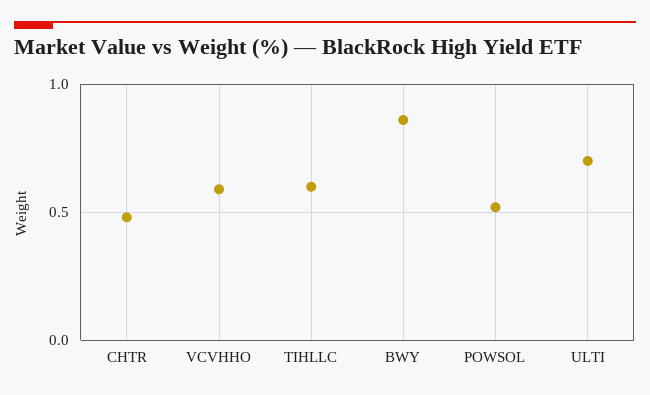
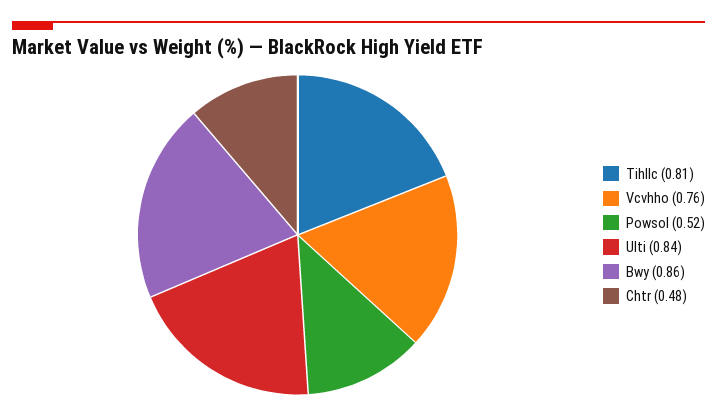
VCVHHO: 0.6 -> 0.76
TIHLLC: 0.6 -> 0.81
ULTI: 0.7 -> 0.84

